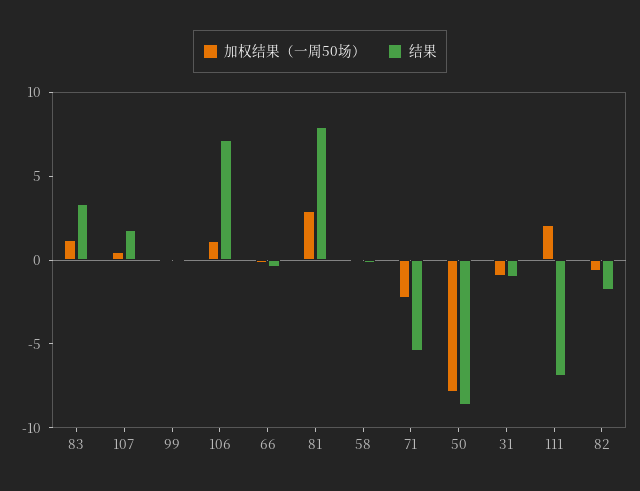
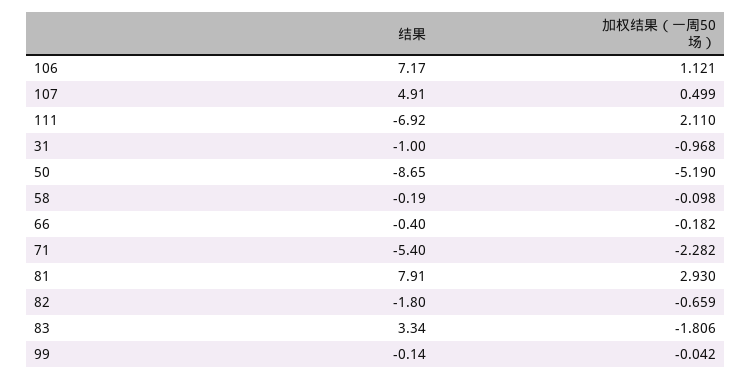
加权结果（一周50场）, 83: 1 -> -1.806
结果, 107: 2 -> 4.91
加权结果（一周50场）, 50: -8 -> -5.19

